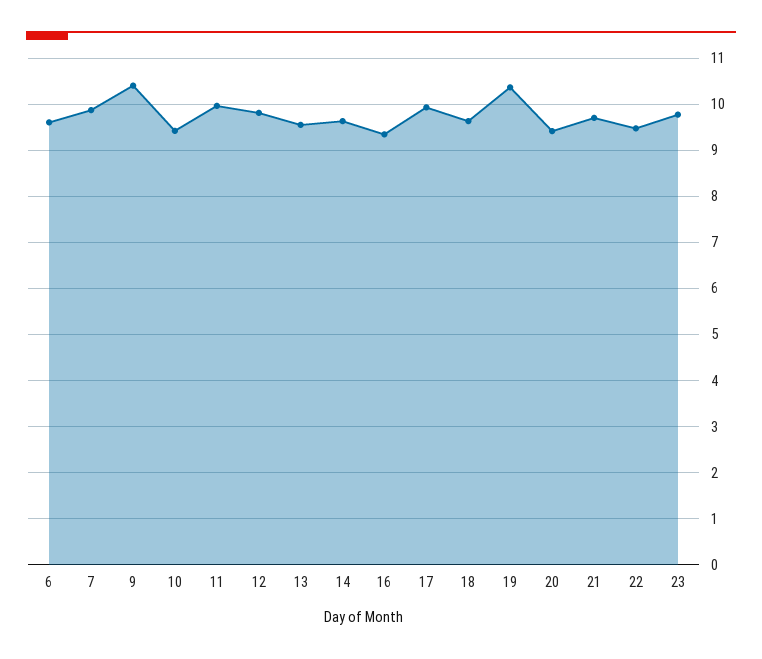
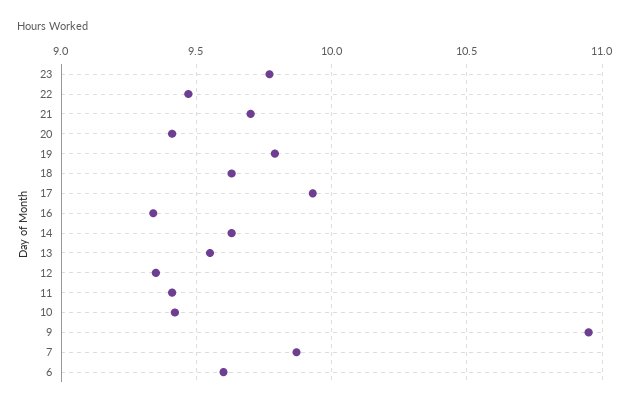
9: 10.4 -> 10.95
11: 10 -> 9.4
12: 9.8 -> 9.35
19: 10.4 -> 9.8

